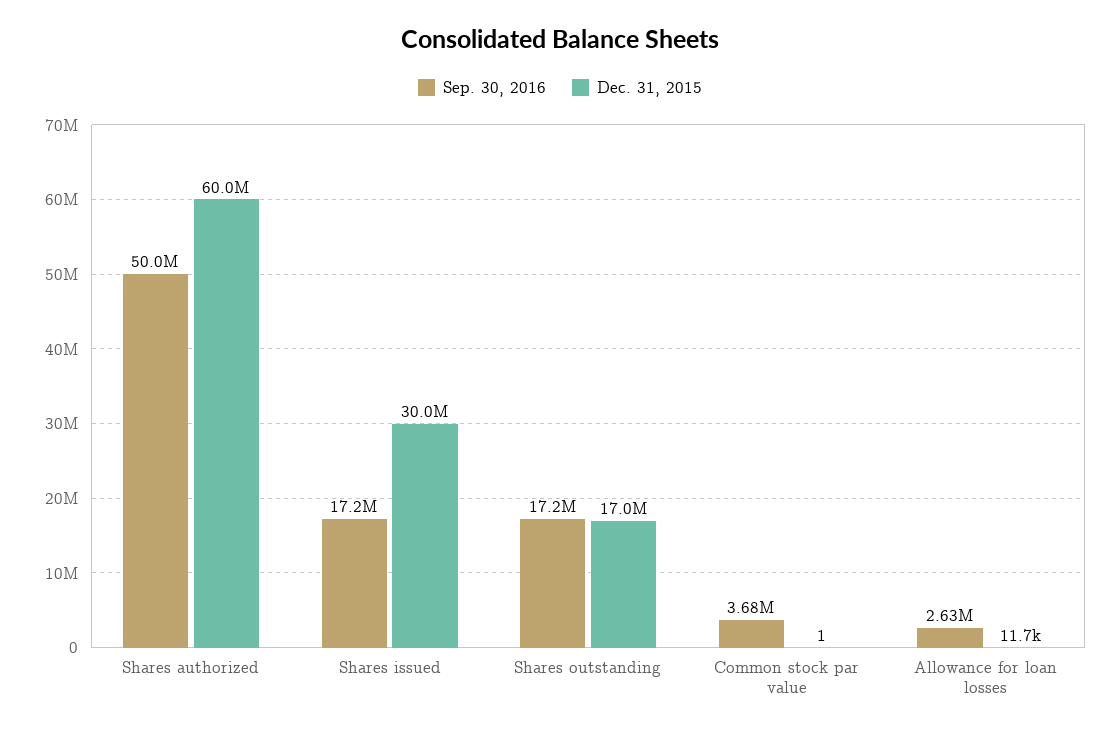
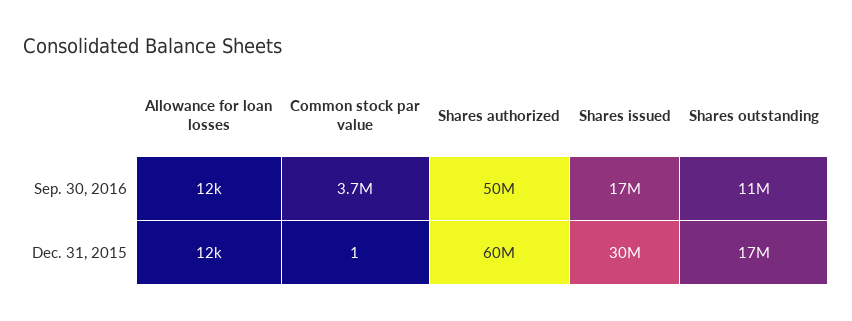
Sep. 30, 2016, Shares outstanding: 17200000 -> 11000000
Sep. 30, 2016, Allowance for loan losses: 2630000 -> 12000

